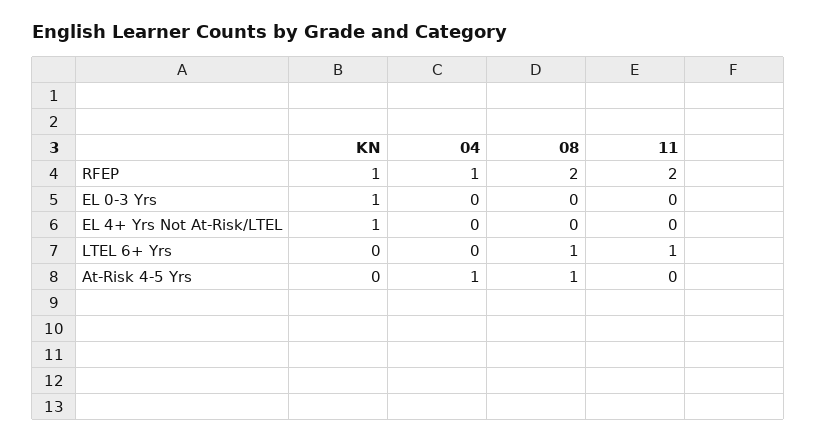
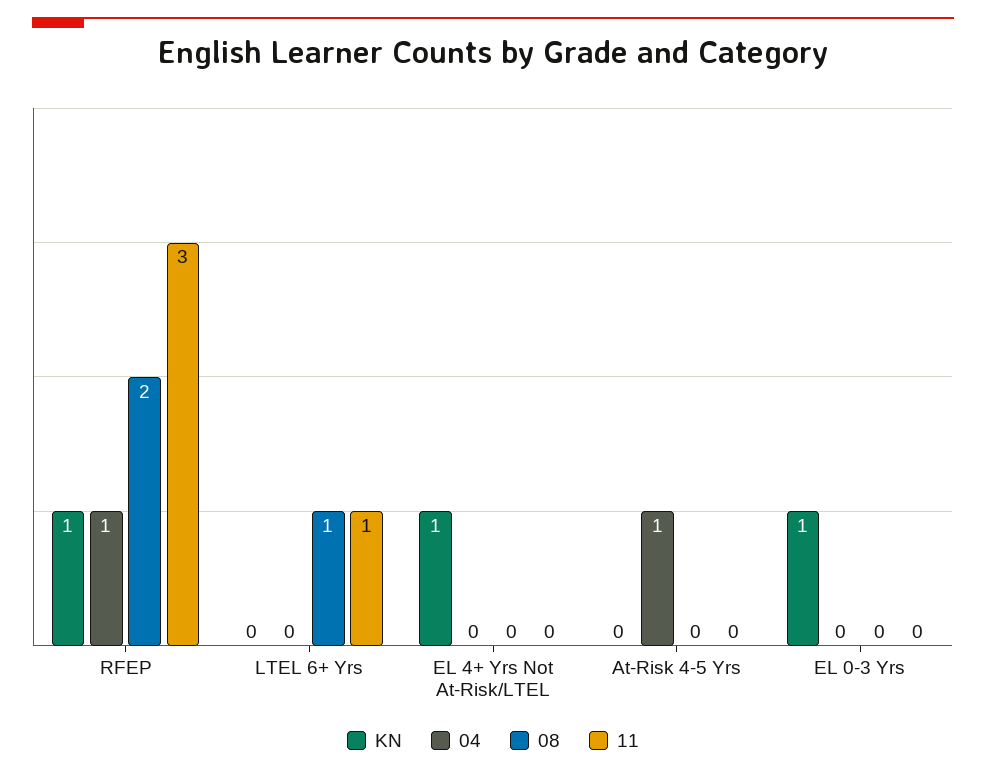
11, RFEP: 2 -> 3
08, At-Risk 4-5 Yrs: 1 -> 0

